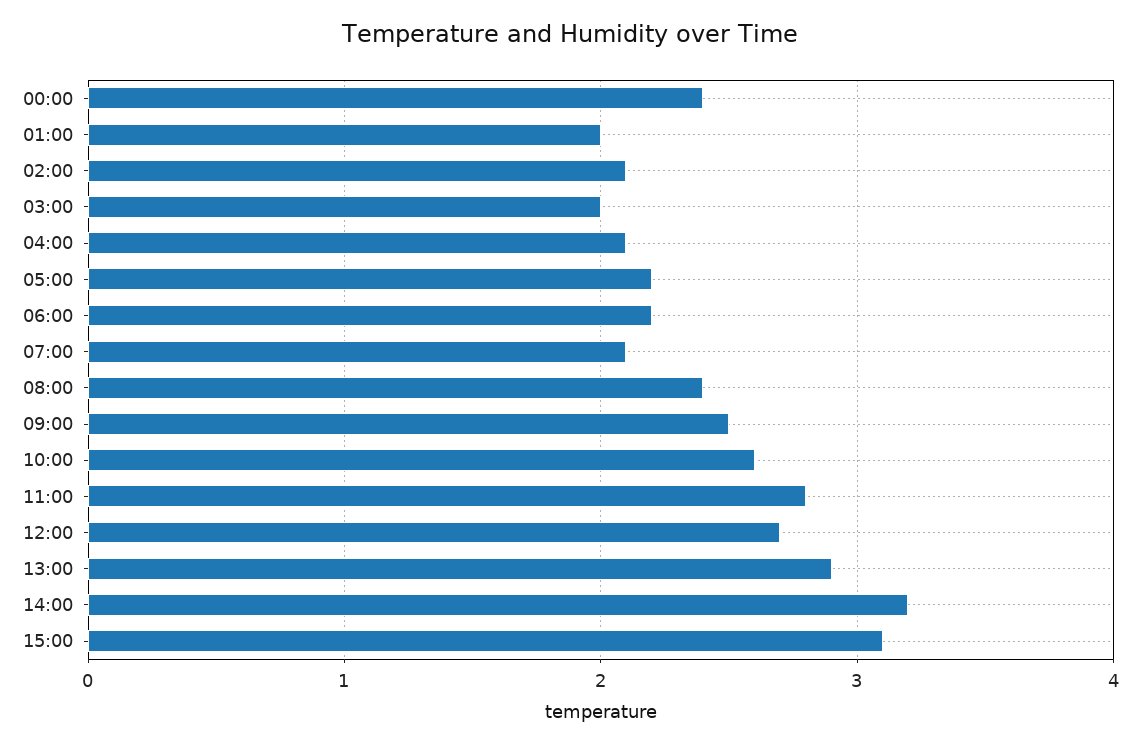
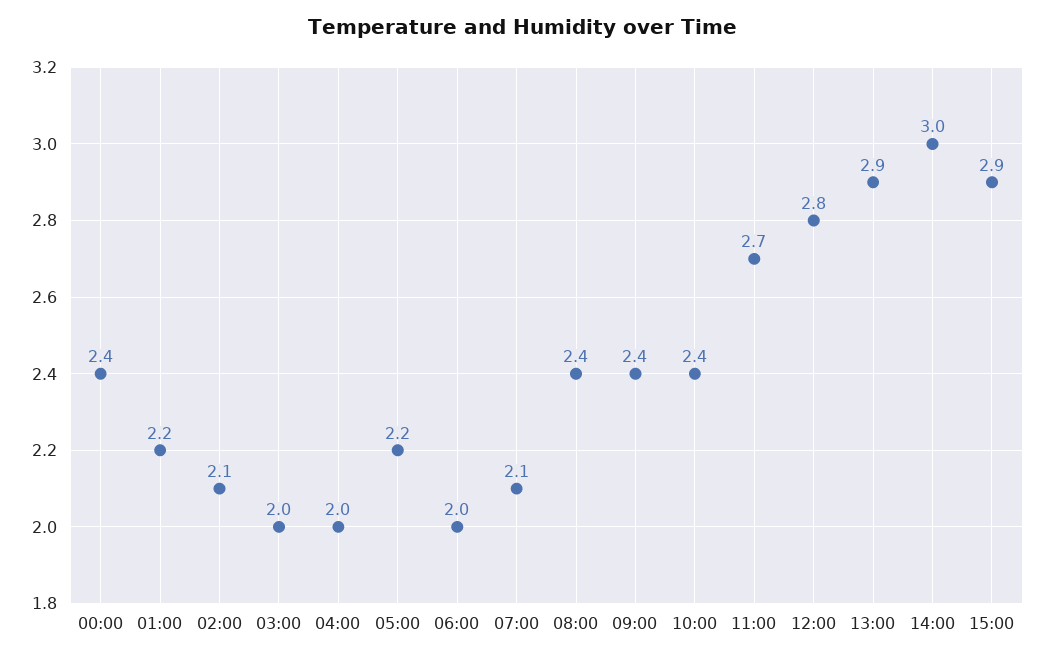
01:00: 2 -> 2.2
04:00: 2.1 -> 2
06:00: 2.2 -> 2
09:00: 2.5 -> 2.4
10:00: 2.6 -> 2.4
11:00: 2.8 -> 2.7
12:00: 2.7 -> 2.8
14:00: 3.2 -> 3
15:00: 3.1 -> 2.9

